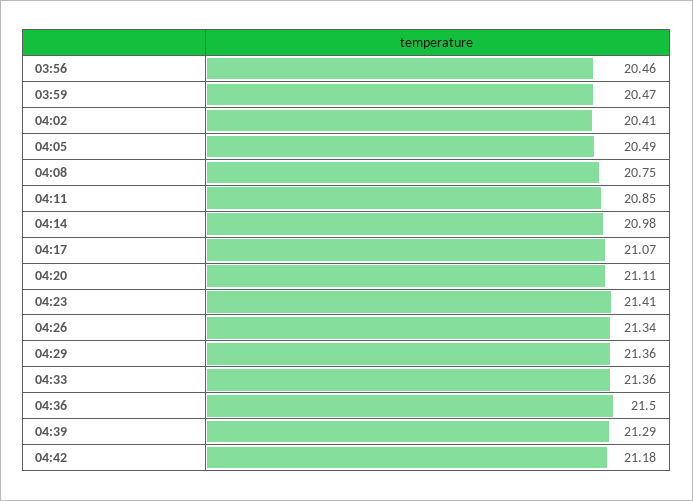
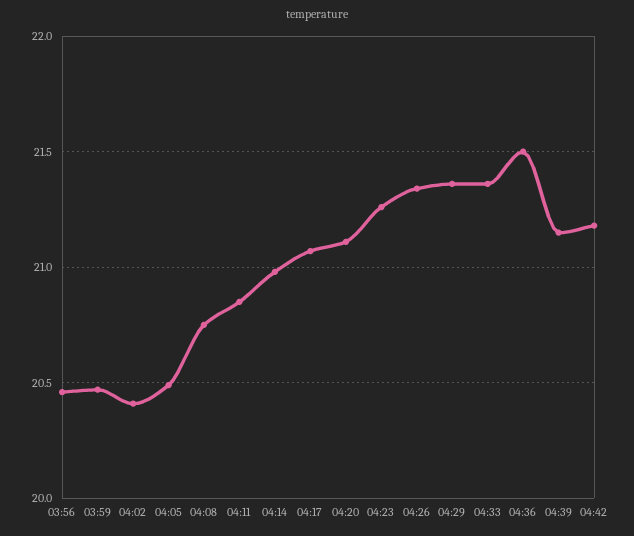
04:23: 21.41 -> 21.25
04:39: 21.29 -> 21.15

